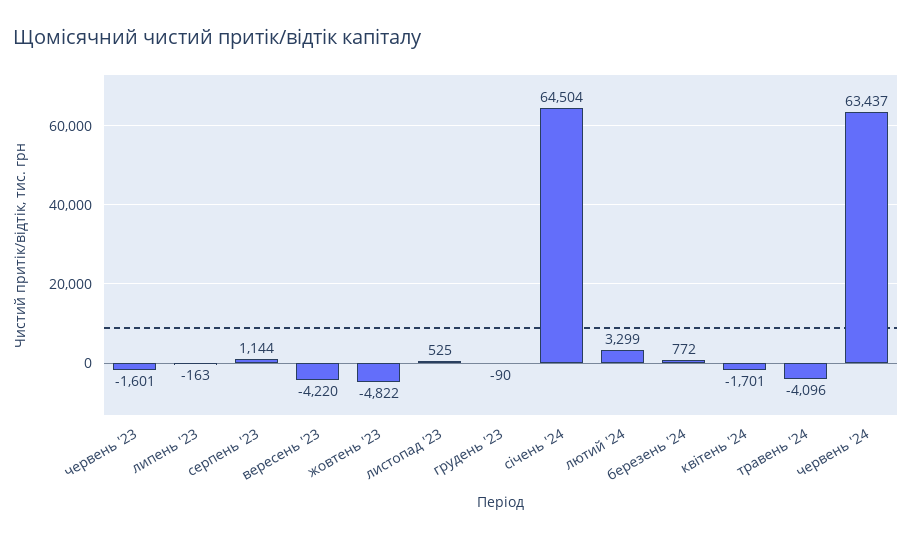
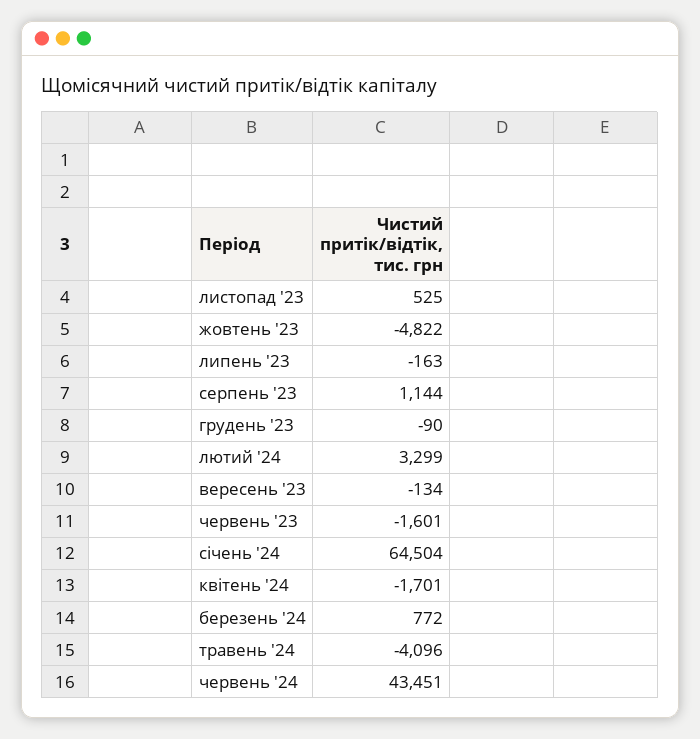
вересень '23: -4220 -> -134
червень '24: 63437 -> 43451

